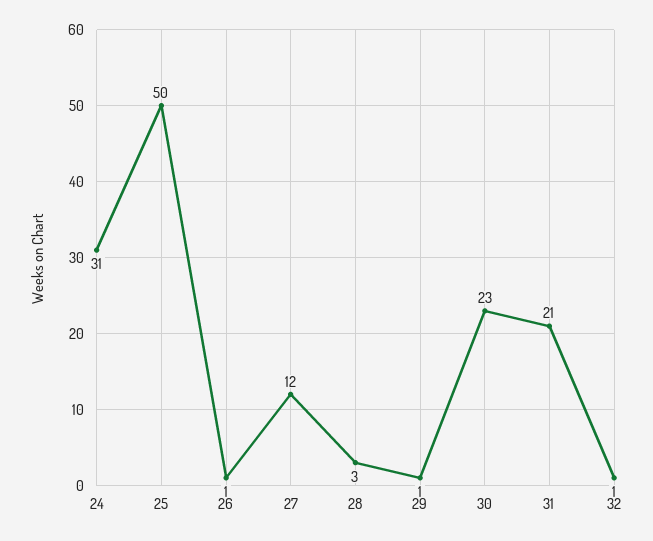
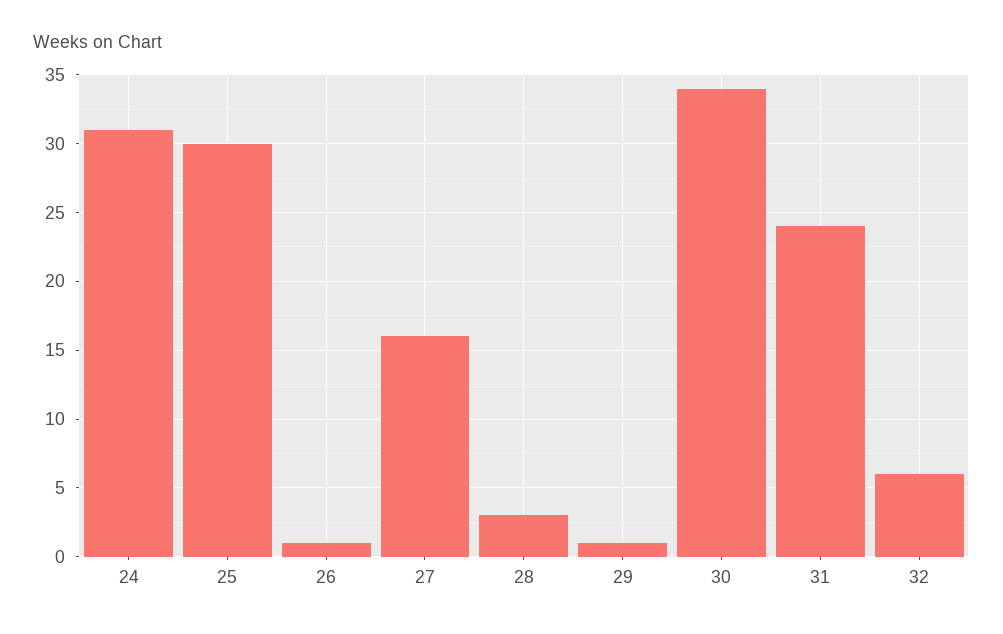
25: 50 -> 30
27: 12 -> 16
30: 23 -> 34
31: 21 -> 24
32: 1 -> 6

